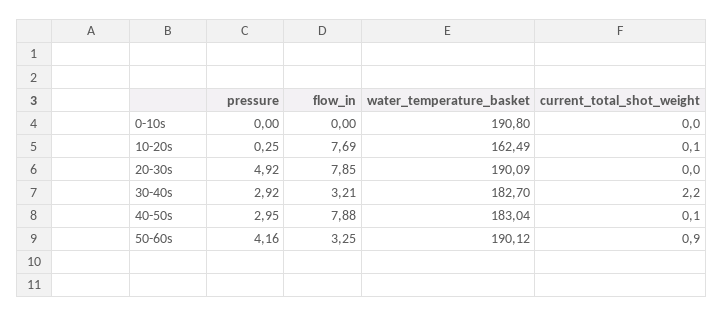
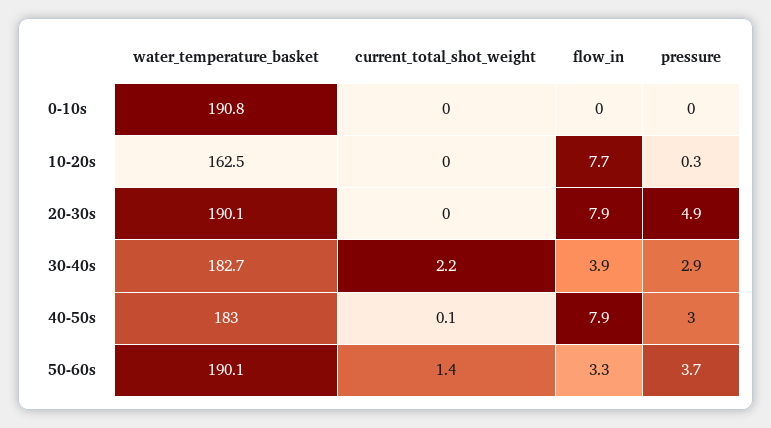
current_total_shot_weight, 10-20s: 0.1 -> 0
flow_in, 30-40s: 3.21 -> 3.9
pressure, 50-60s: 4.16 -> 3.7
current_total_shot_weight, 50-60s: 0.9 -> 1.4

